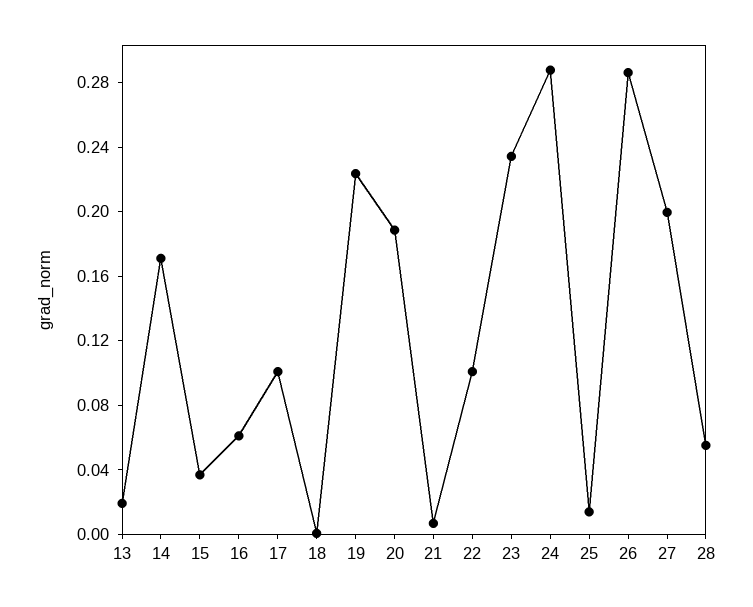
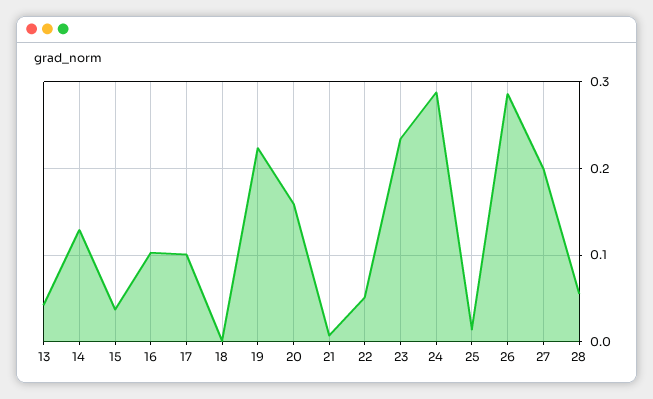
13: 0.02 -> 0.04
14: 0.17 -> 0.13
16: 0.06 -> 0.1
20: 0.19 -> 0.16
22: 0.1 -> 0.05

